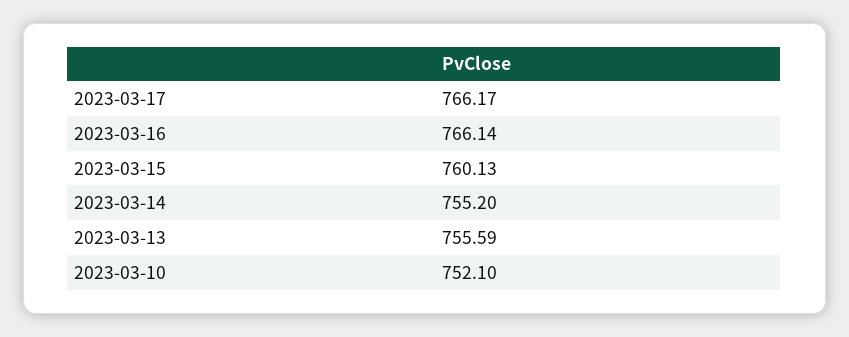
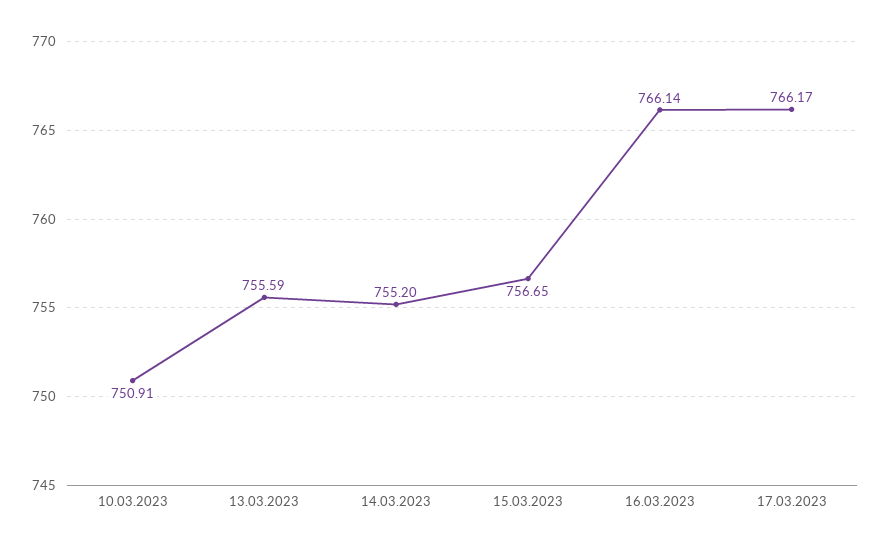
2023-03-15: 760.13 -> 756.65
2023-03-10: 752.1 -> 750.91

